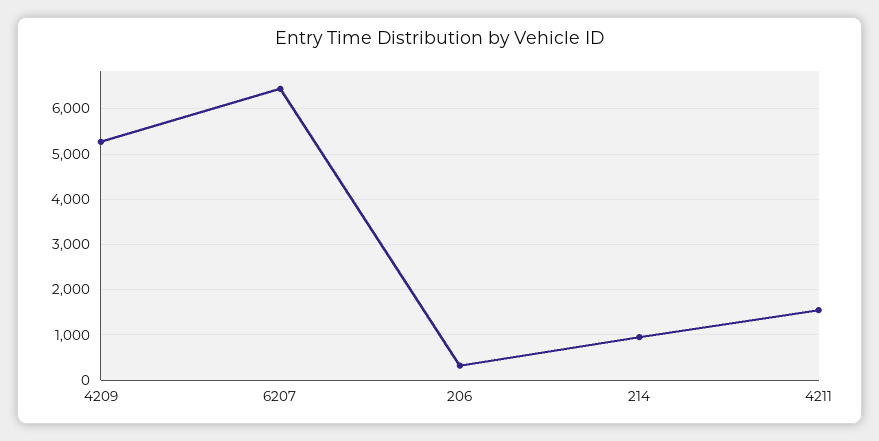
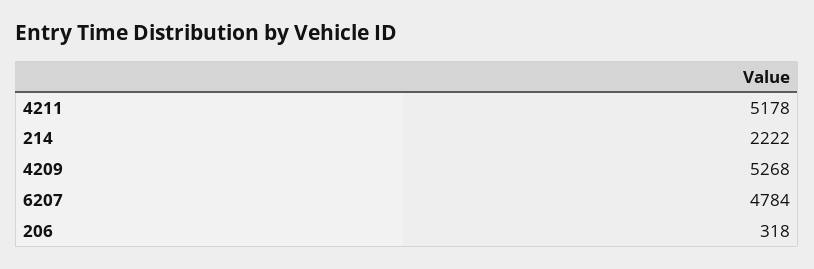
6207: 6400 -> 4784
214: 1000 -> 2222
4211: 1600 -> 5178

